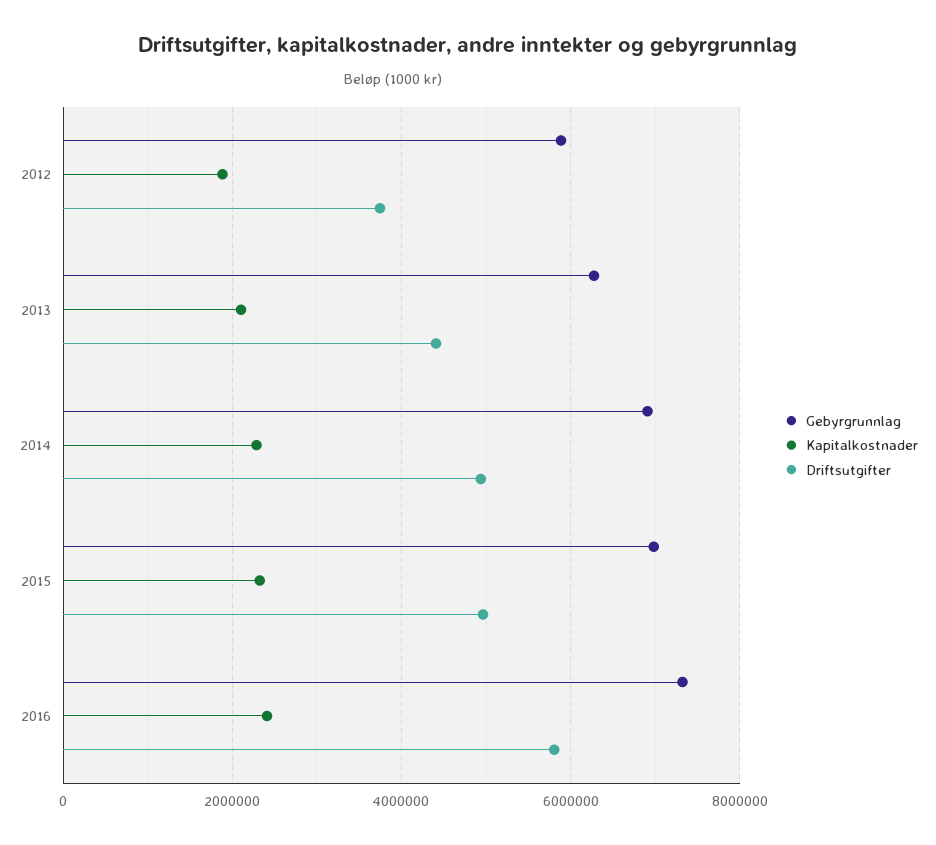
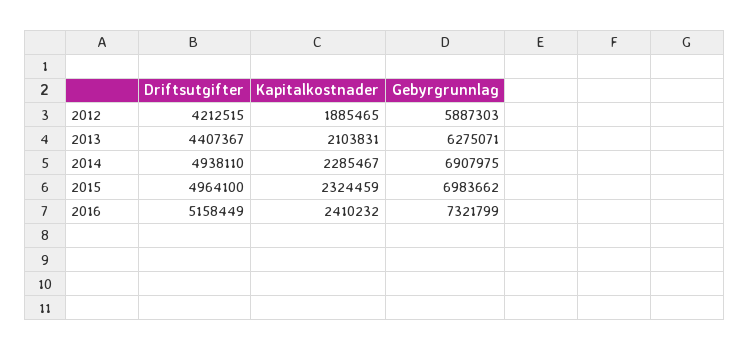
Driftsutgifter, 2012: 3800000 -> 4212515
Driftsutgifter, 2016: 5800000 -> 5158449

